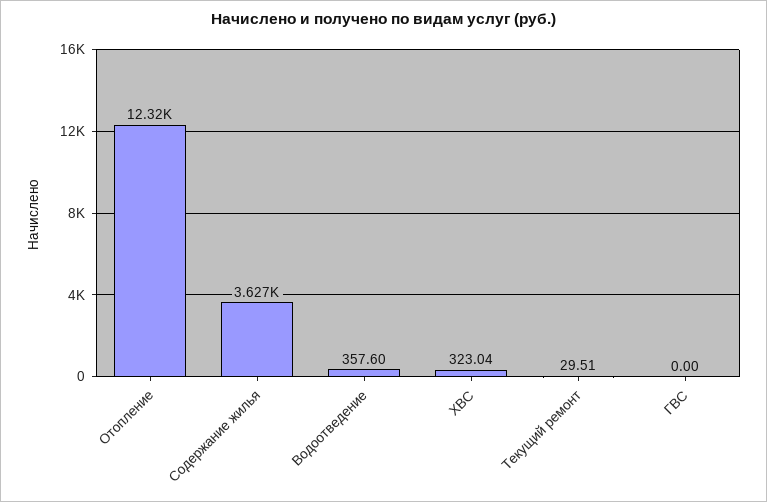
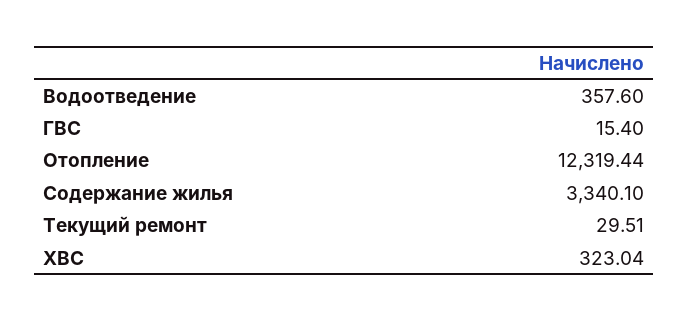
Содержание жилья: 3627 -> 3340.1
ГВС: 0 -> 15.4

